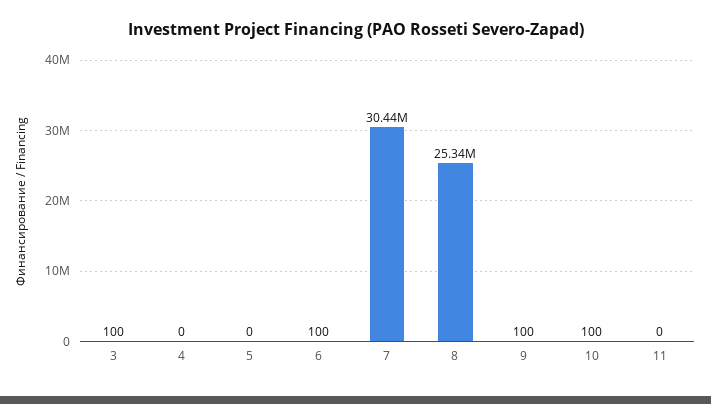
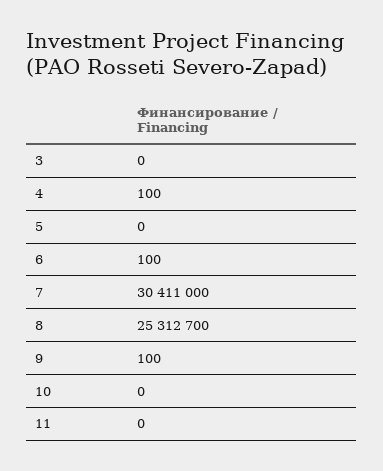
3: 100 -> 0
4: 0 -> 100
7: 30440000 -> 30411000
8: 25340000 -> 25312700
10: 100 -> 0

